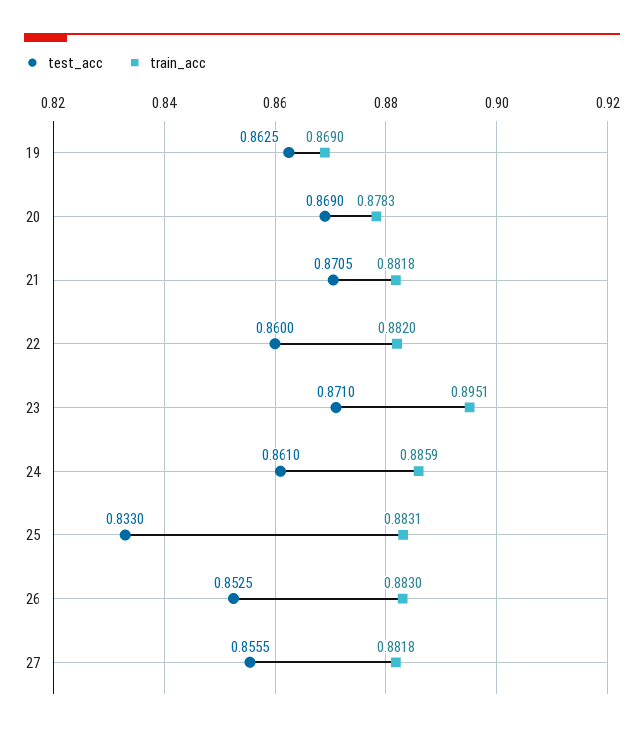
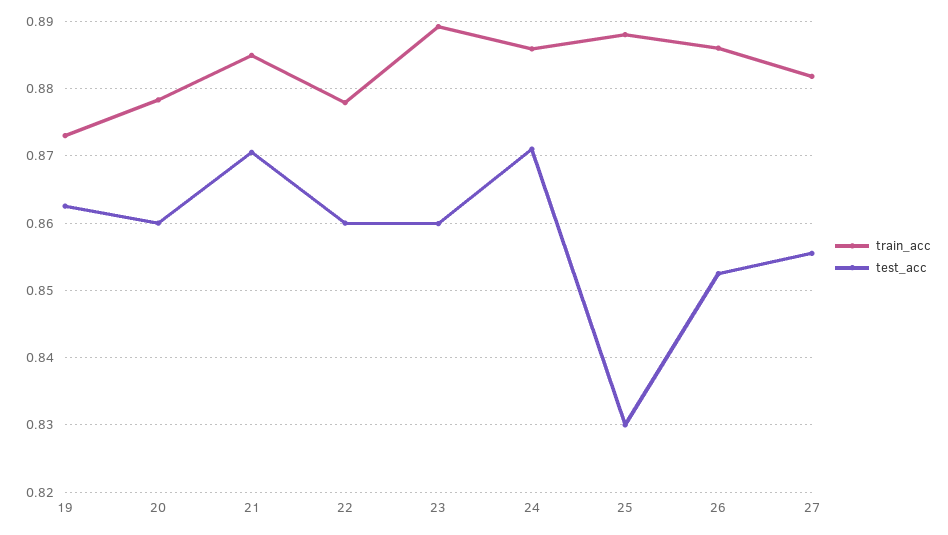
train_acc, 19: 0.869 -> 0.873
test_acc, 20: 0.869 -> 0.86
train_acc, 21: 0.8818 -> 0.885
train_acc, 22: 0.882 -> 0.878
test_acc, 23: 0.871 -> 0.86
train_acc, 23: 0.8951 -> 0.889
test_acc, 24: 0.861 -> 0.871
test_acc, 25: 0.833 -> 0.83
train_acc, 25: 0.8831 -> 0.888
train_acc, 26: 0.883 -> 0.886

